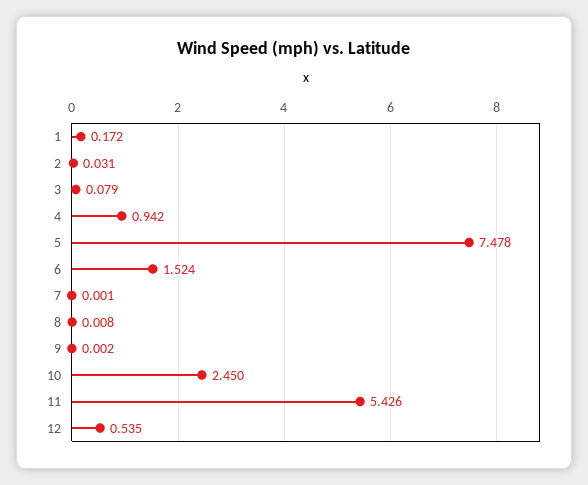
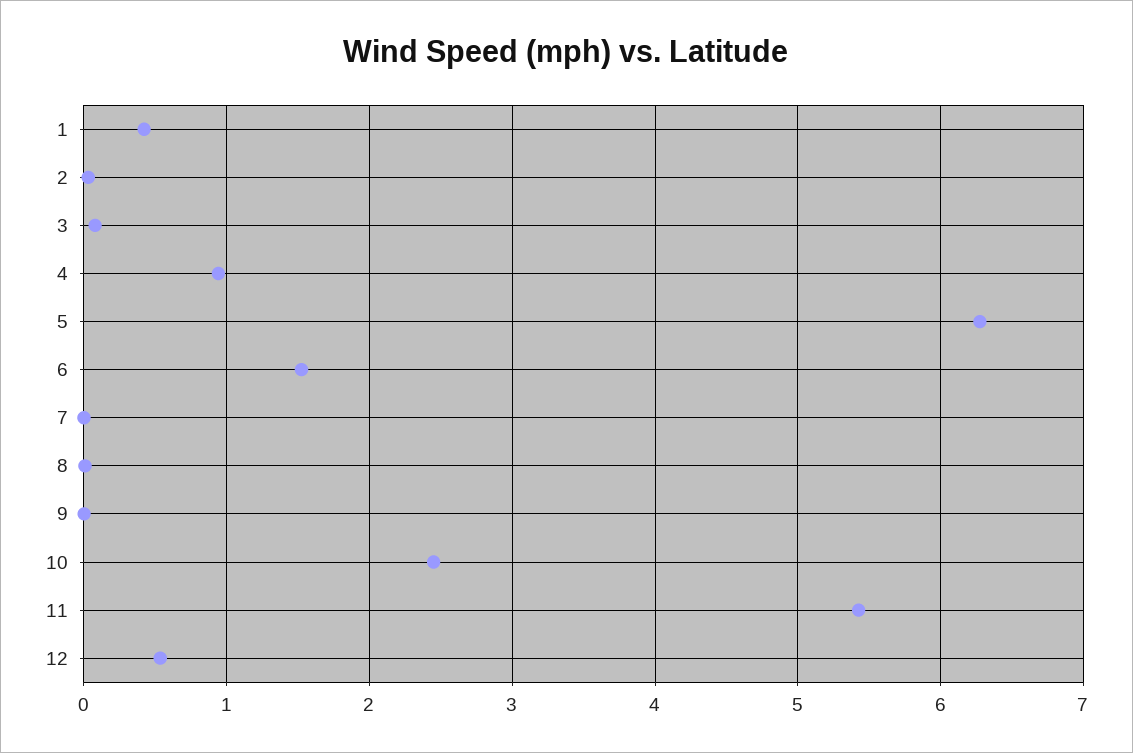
1: 0.172 -> 0.4
5: 7.478 -> 6.3

